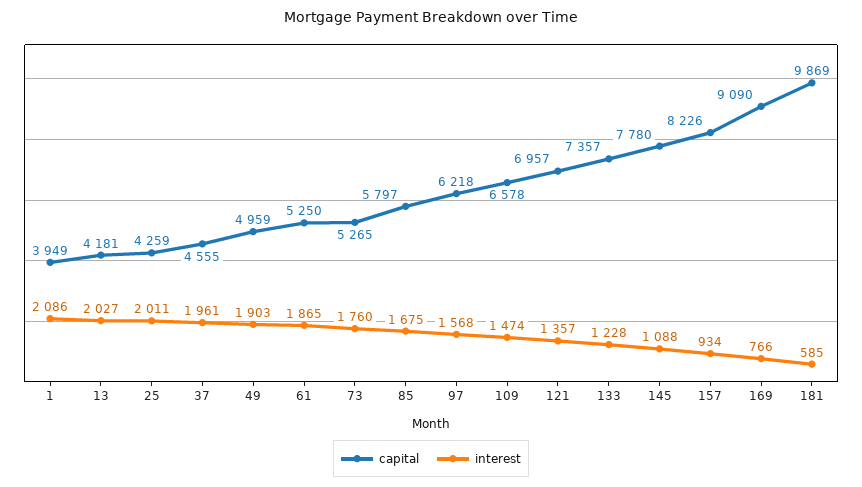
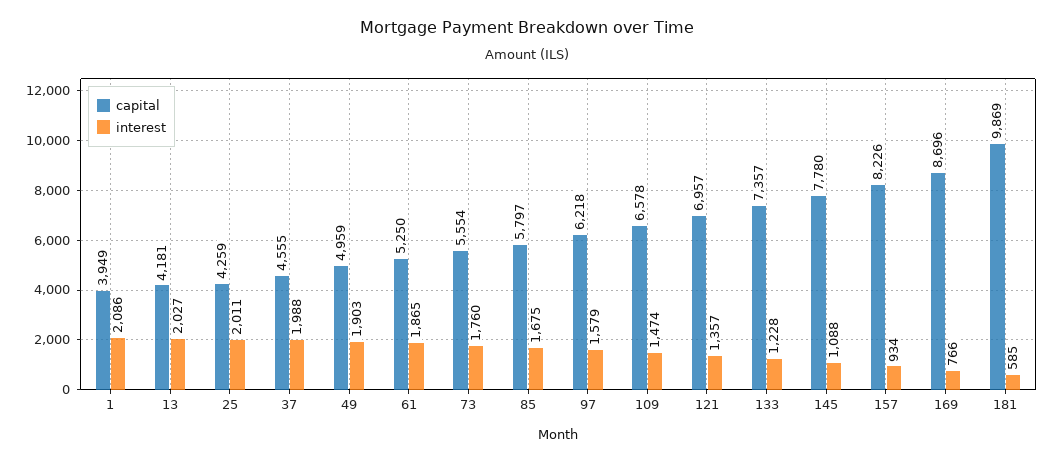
interest, 37: 1961 -> 1988
capital, 73: 5265 -> 5554
interest, 97: 1568 -> 1579
capital, 169: 9090 -> 8696

